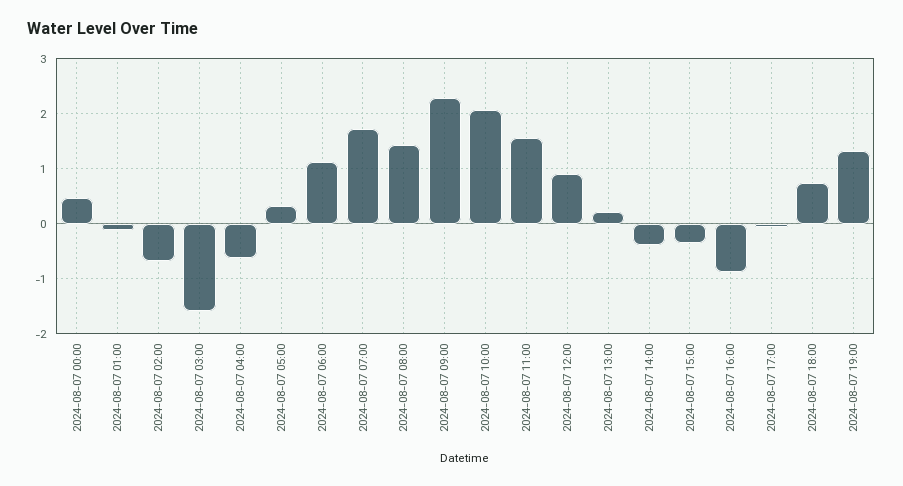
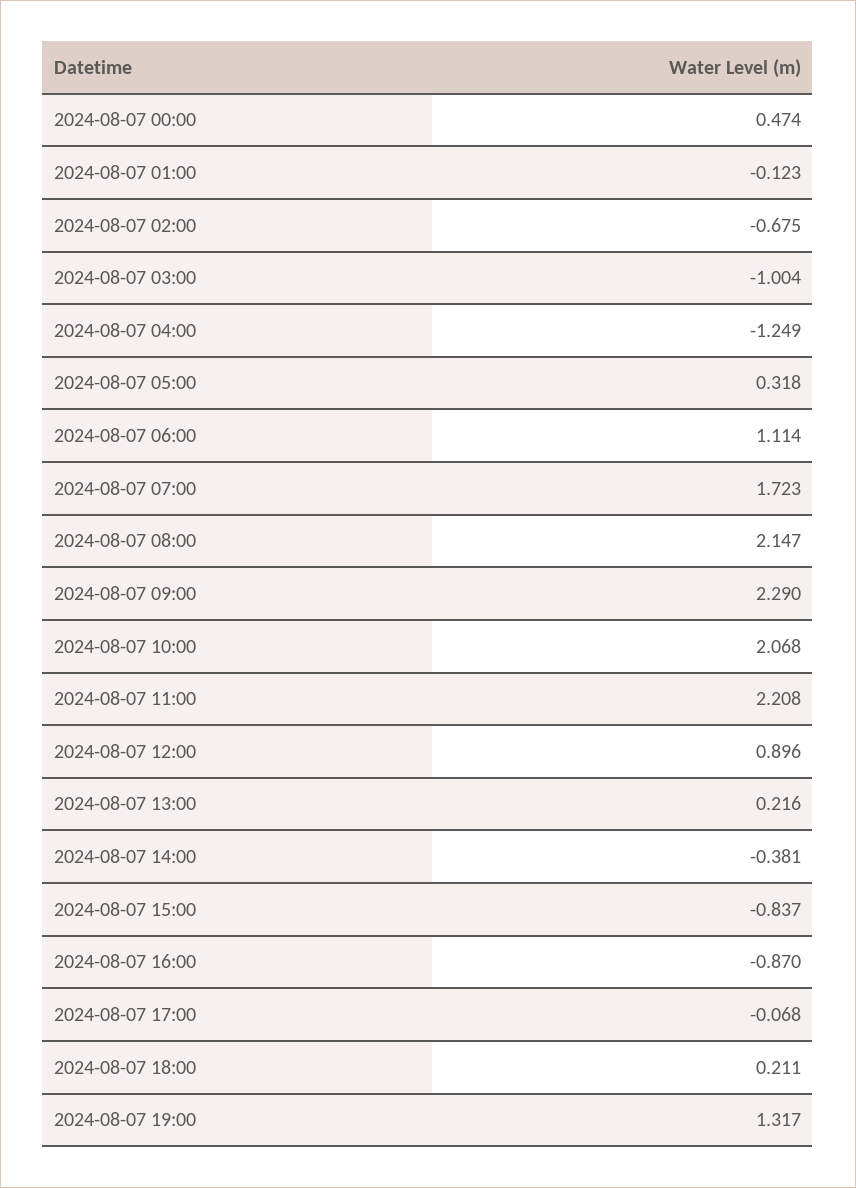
2024-08-07 03:00: -1.6 -> -1.004
2024-08-07 04:00: -0.6 -> -1.249
2024-08-07 08:00: 1.4 -> 2.147
2024-08-07 11:00: 1.6 -> 2.208
2024-08-07 15:00: -0.4 -> -0.837
2024-08-07 18:00: 0.8 -> 0.211

